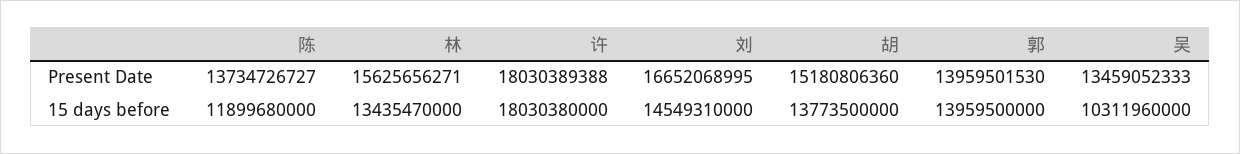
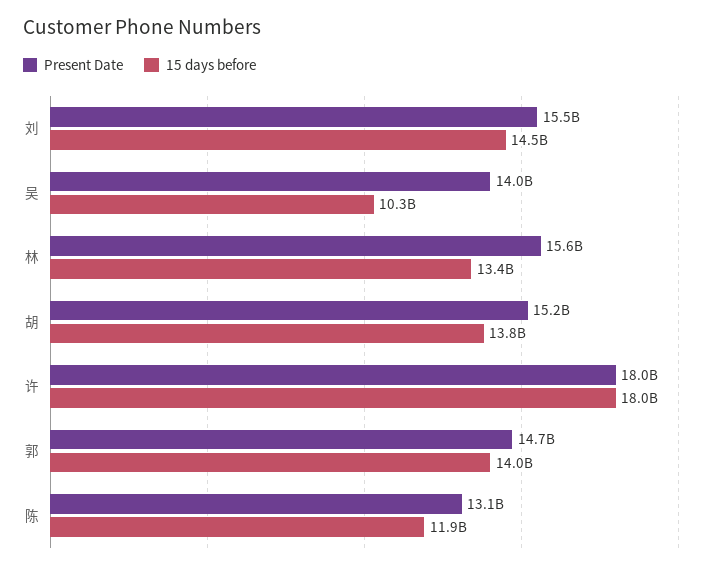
Present Date, 陈: 13734726727 -> 13100000000
Present Date, 刘: 16652068995 -> 15500000000
Present Date, 郭: 13959501530 -> 14700000000
Present Date, 吴: 13459052333 -> 14000000000

